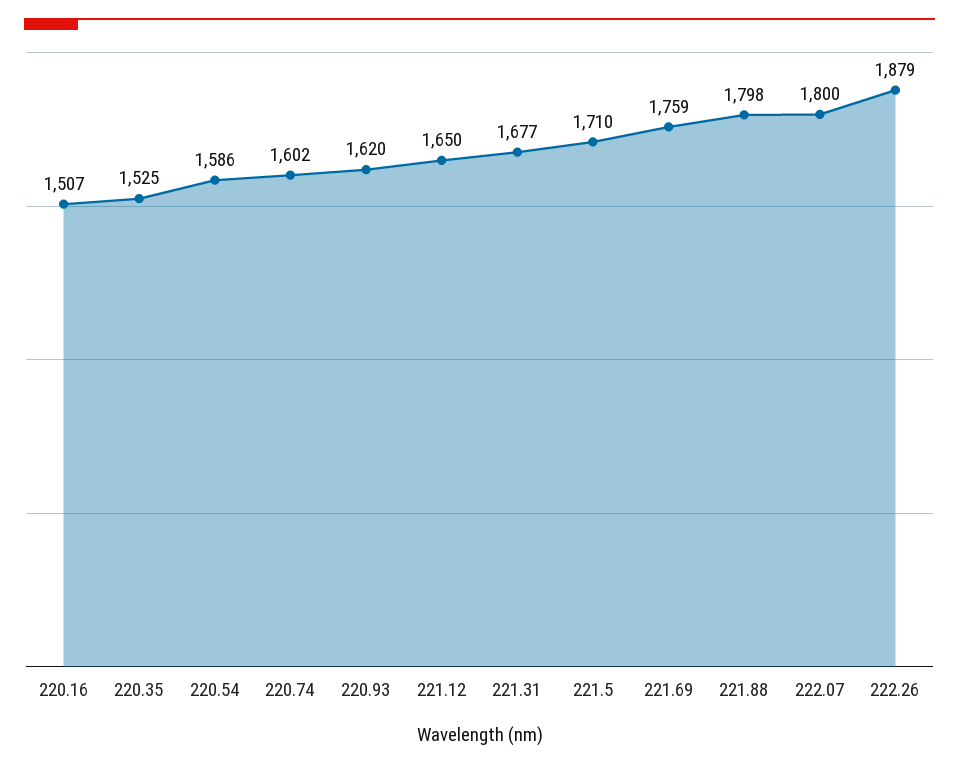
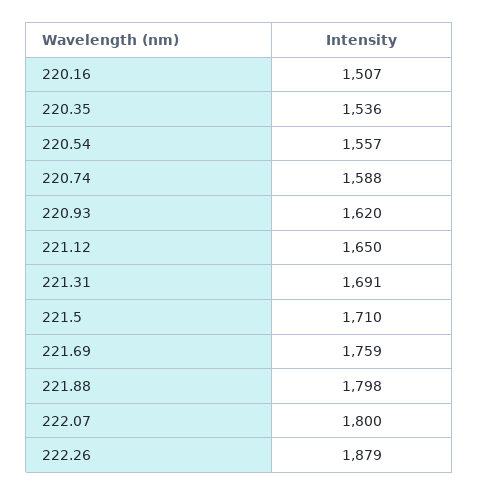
220.35: 1525 -> 1536
220.54: 1586 -> 1557
220.74: 1602 -> 1588
221.31: 1677 -> 1691

